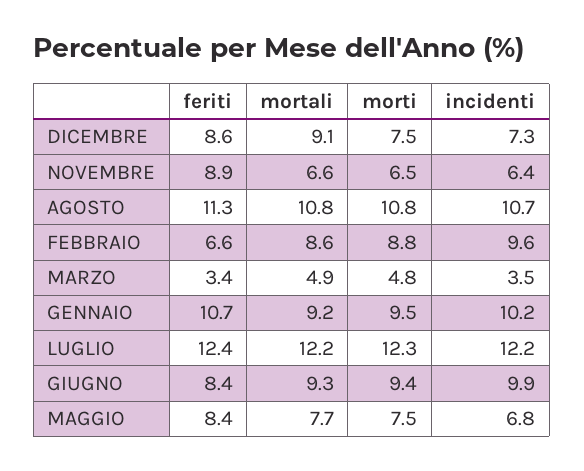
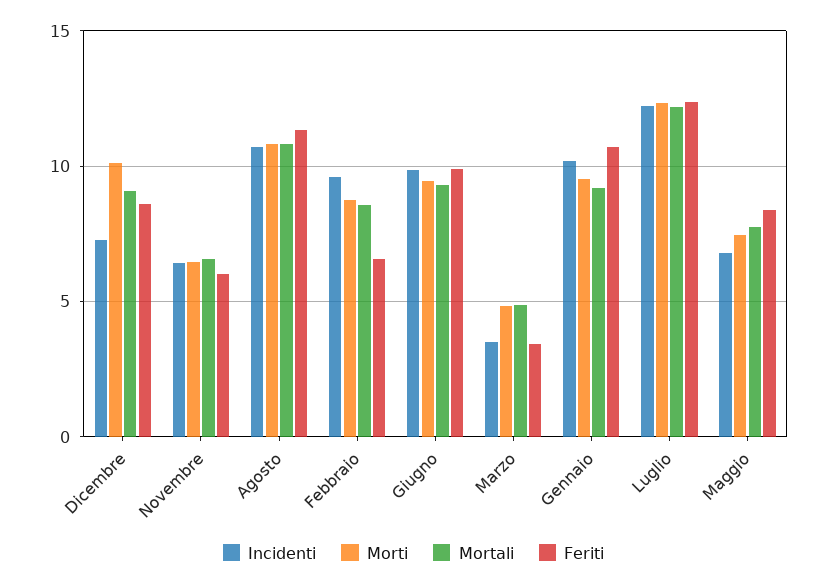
morti, DICEMBRE: 7.5 -> 10
feriti, NOVEMBRE: 8.9 -> 6
feriti, GIUGNO: 8.4 -> 10

